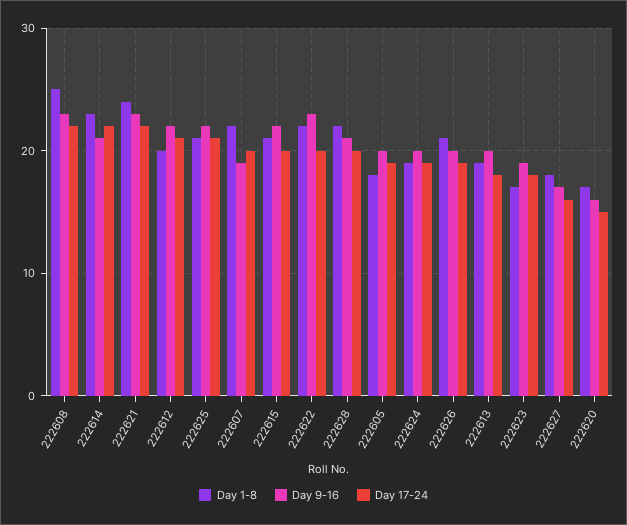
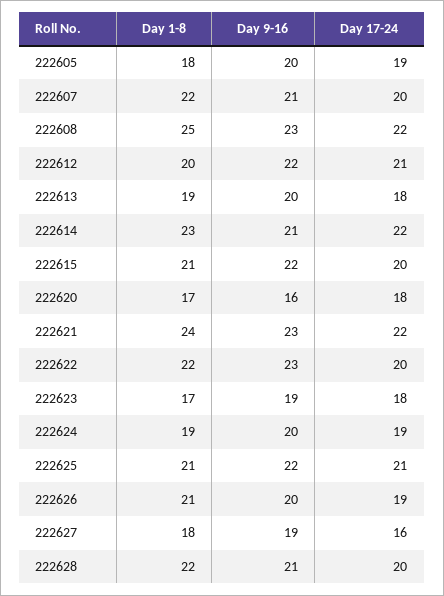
Day 9-16, 222607: 19 -> 21
Day 9-16, 222627: 17 -> 19
Day 17-24, 222620: 15 -> 18

